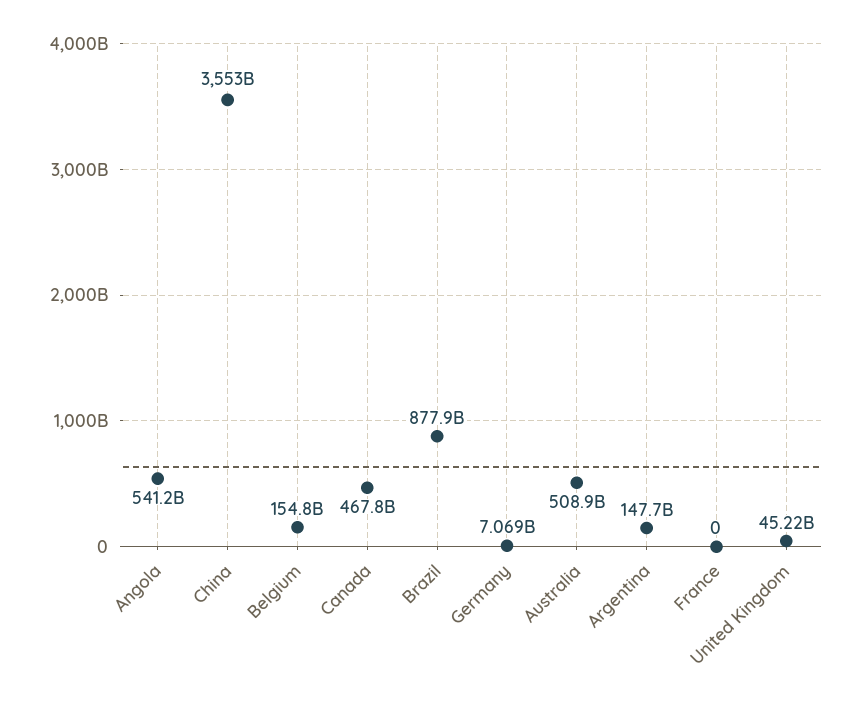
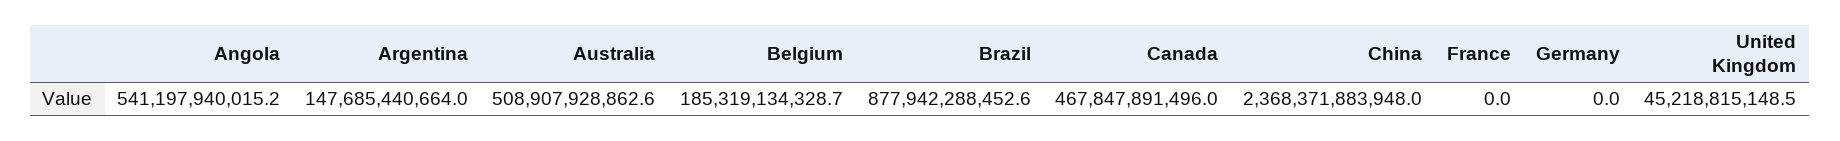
China: 3553000000000 -> 2368371883948
Belgium: 154800000000 -> 185319134328.7
Germany: 7069000000 -> 0

